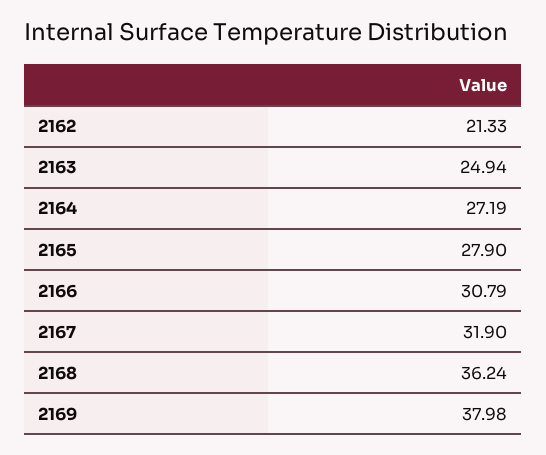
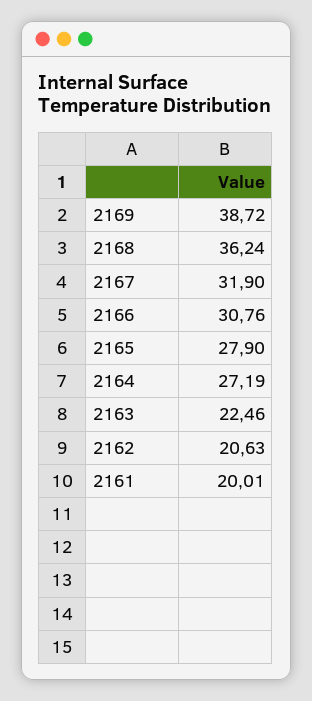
2162: 21.33 -> 20.63
2163: 24.94 -> 22.46
2166: 30.79 -> 30.76
2169: 37.98 -> 38.72
2161: none -> 20.01

